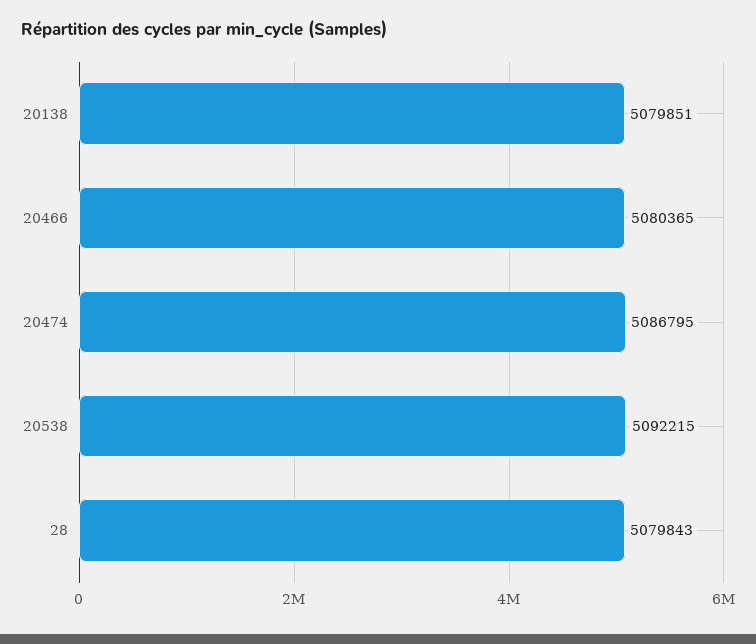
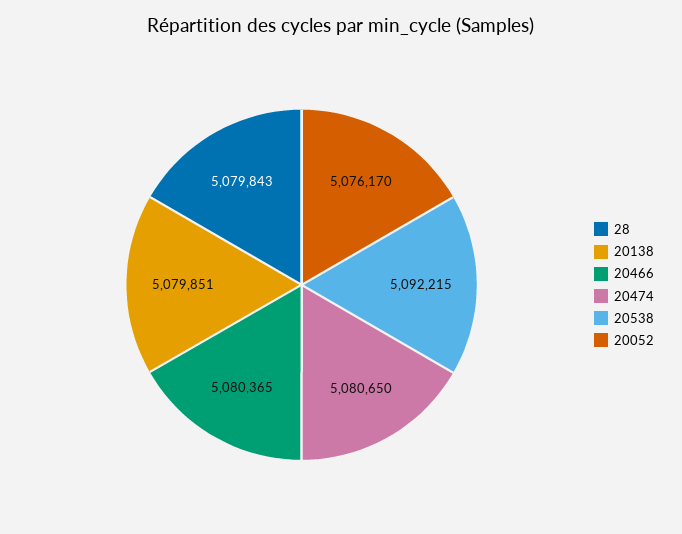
20474: 5086795 -> 5080650
20052: none -> 5076170

